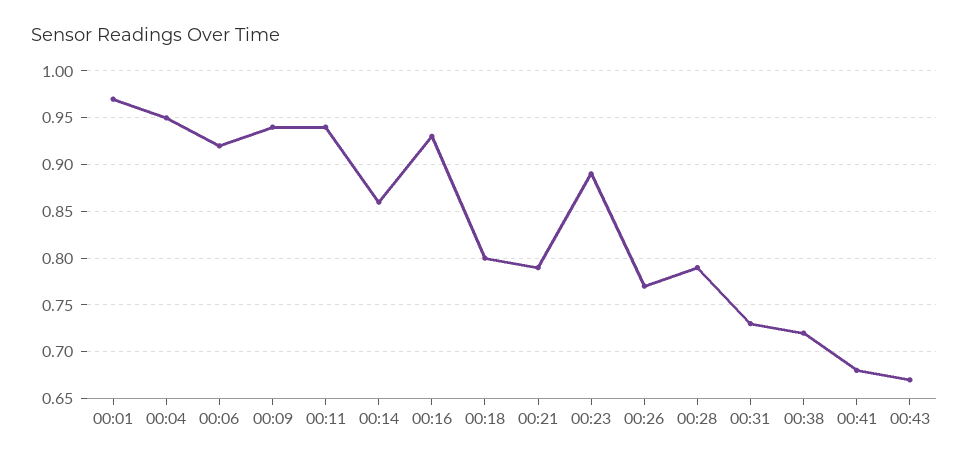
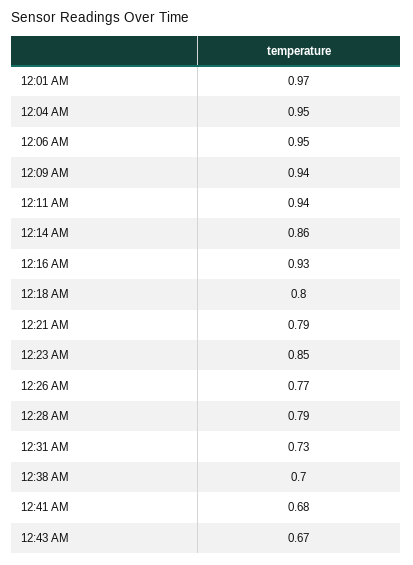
00:06: 0.92 -> 0.95
00:23: 0.89 -> 0.85
00:38: 0.72 -> 0.7

